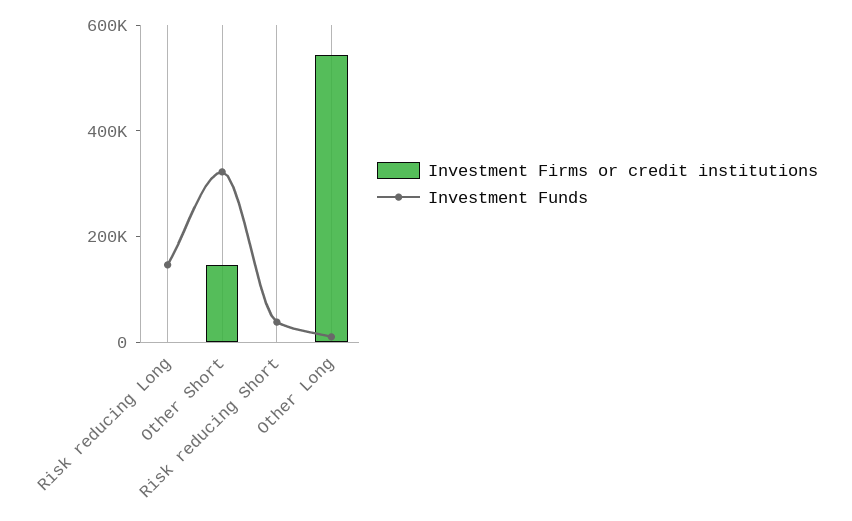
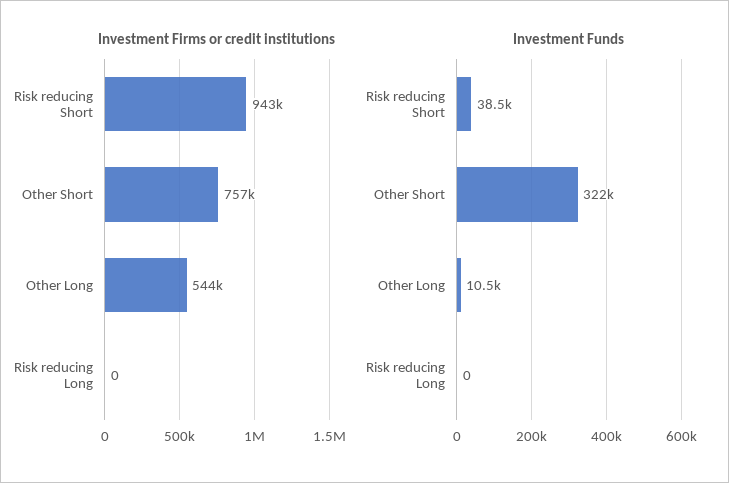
Investment Funds, Risk reducing Long: 150000 -> 0
Investment Firms or credit institutions, Other Short: 150000 -> 757000
Investment Firms or credit institutions, Risk reducing Short: 0 -> 943000

